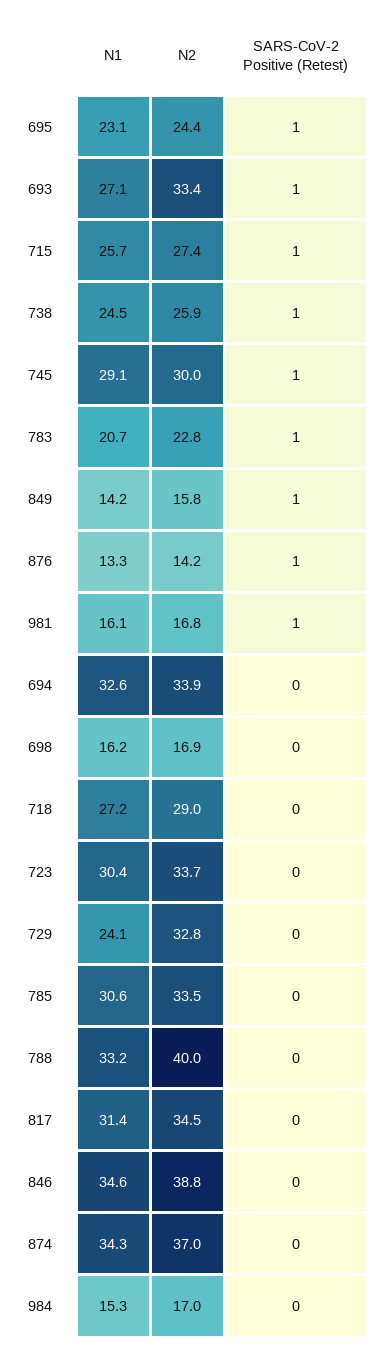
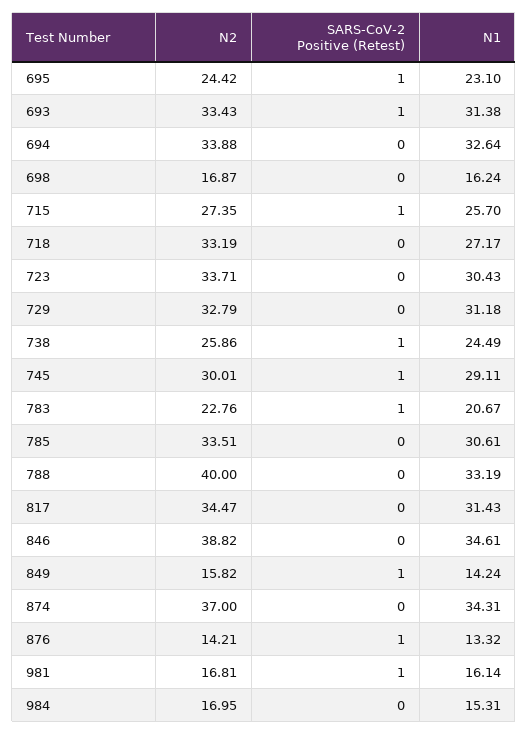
N1, 693: 27.1 -> 31.38
N2, 718: 29 -> 33.19
N1, 729: 24.1 -> 31.18

